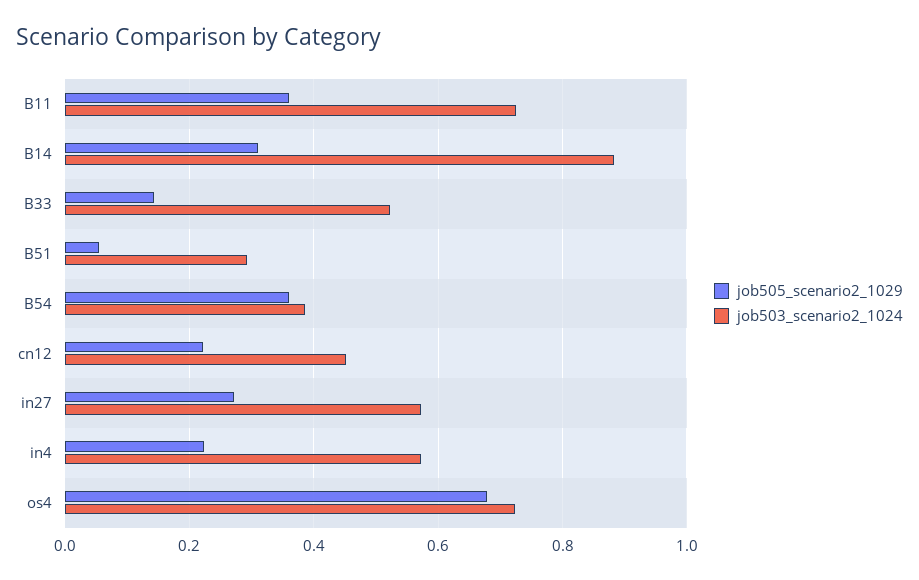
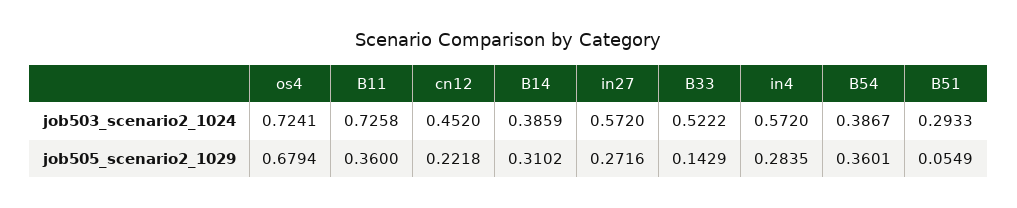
job503_scenario2_1024, B14: 0.88 -> 0.3859
job505_scenario2_1029, in4: 0.22 -> 0.2835

